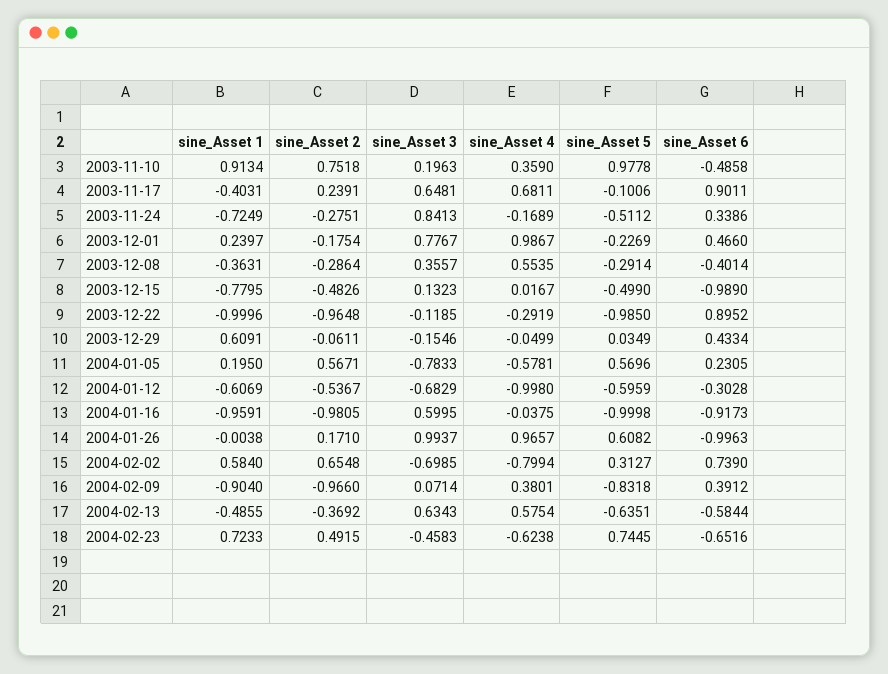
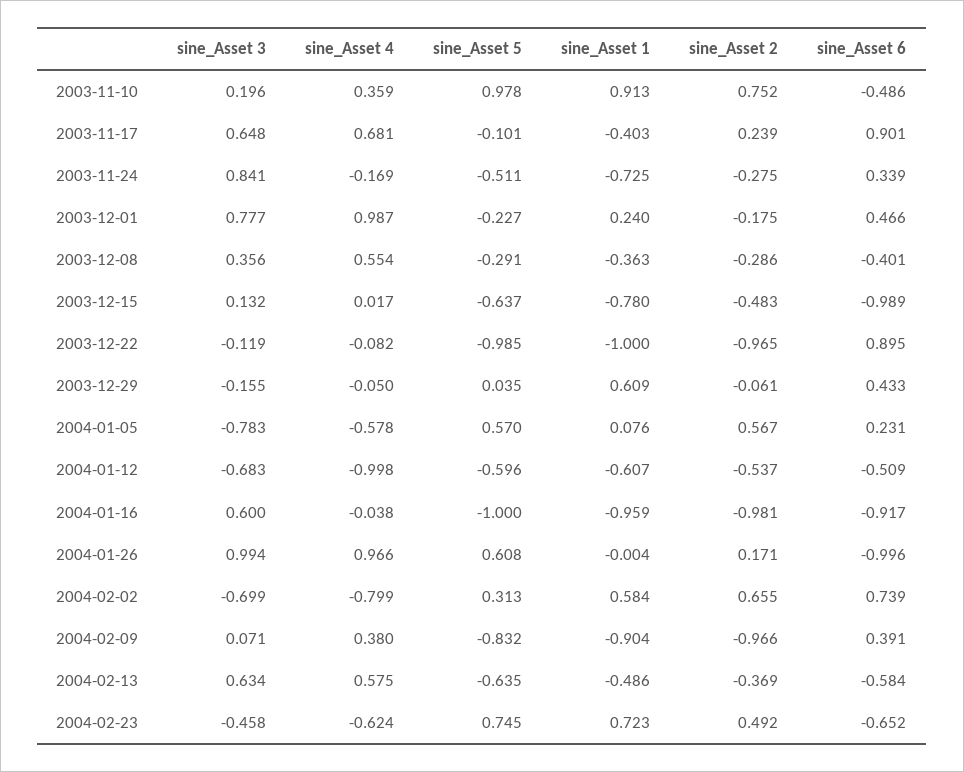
sine_Asset 5, 2003-12-15: -0.499 -> -0.637
sine_Asset 4, 2003-12-22: -0.2919 -> -0.082
sine_Asset 1, 2004-01-05: 0.195 -> 0.076
sine_Asset 6, 2004-01-12: -0.3028 -> -0.509

